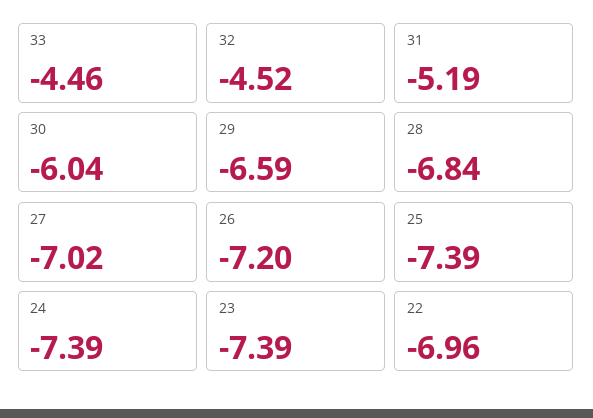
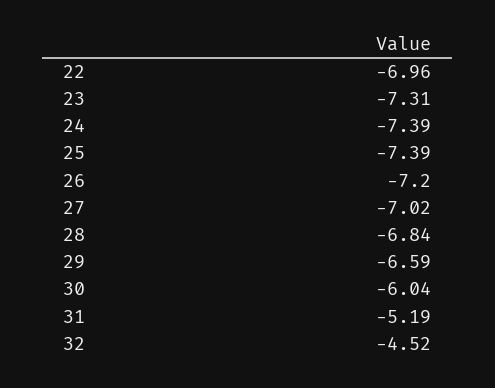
33: -4.46 -> none
23: -7.39 -> -7.31

